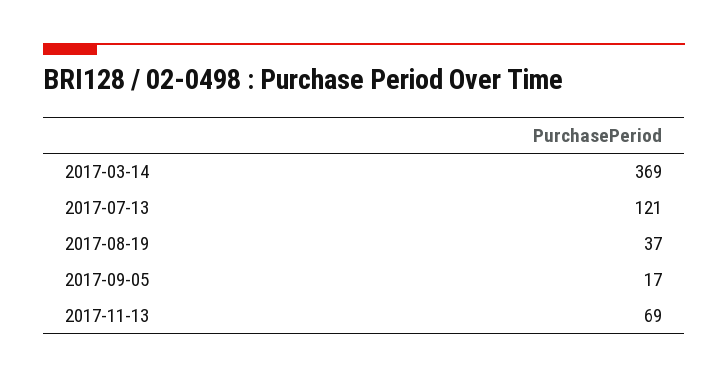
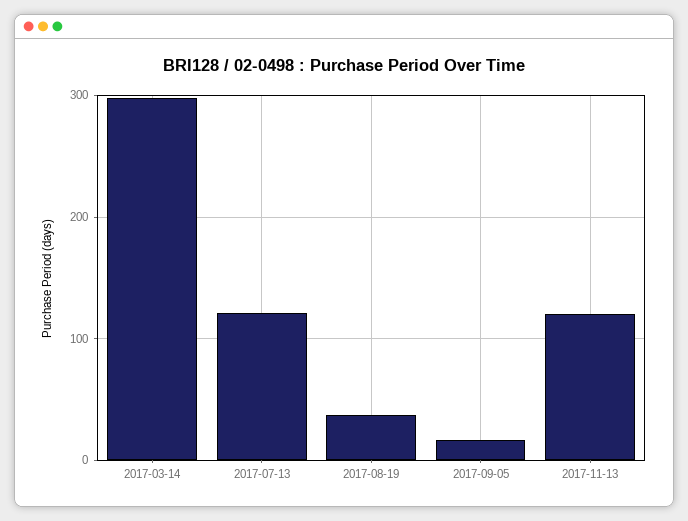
2017-03-14: 369 -> 300
2017-11-13: 69 -> 120

